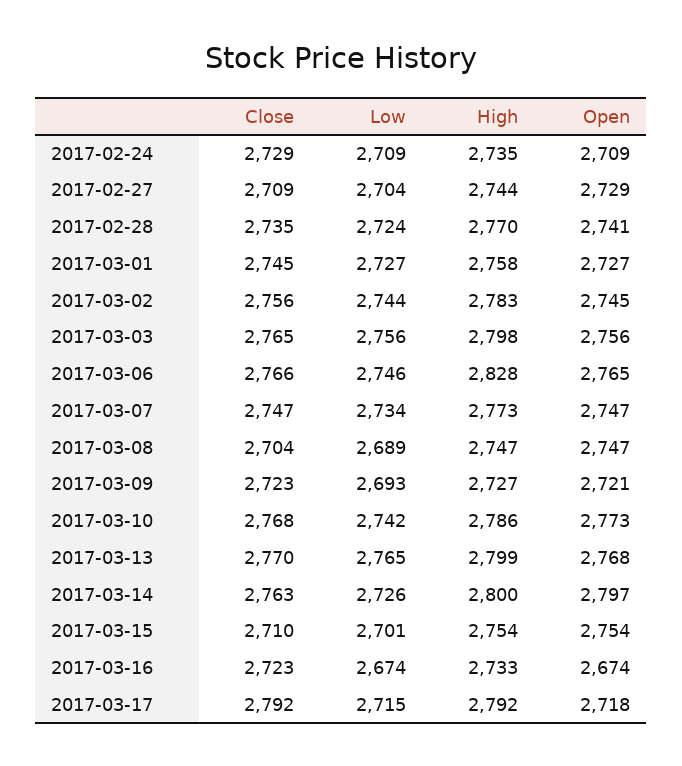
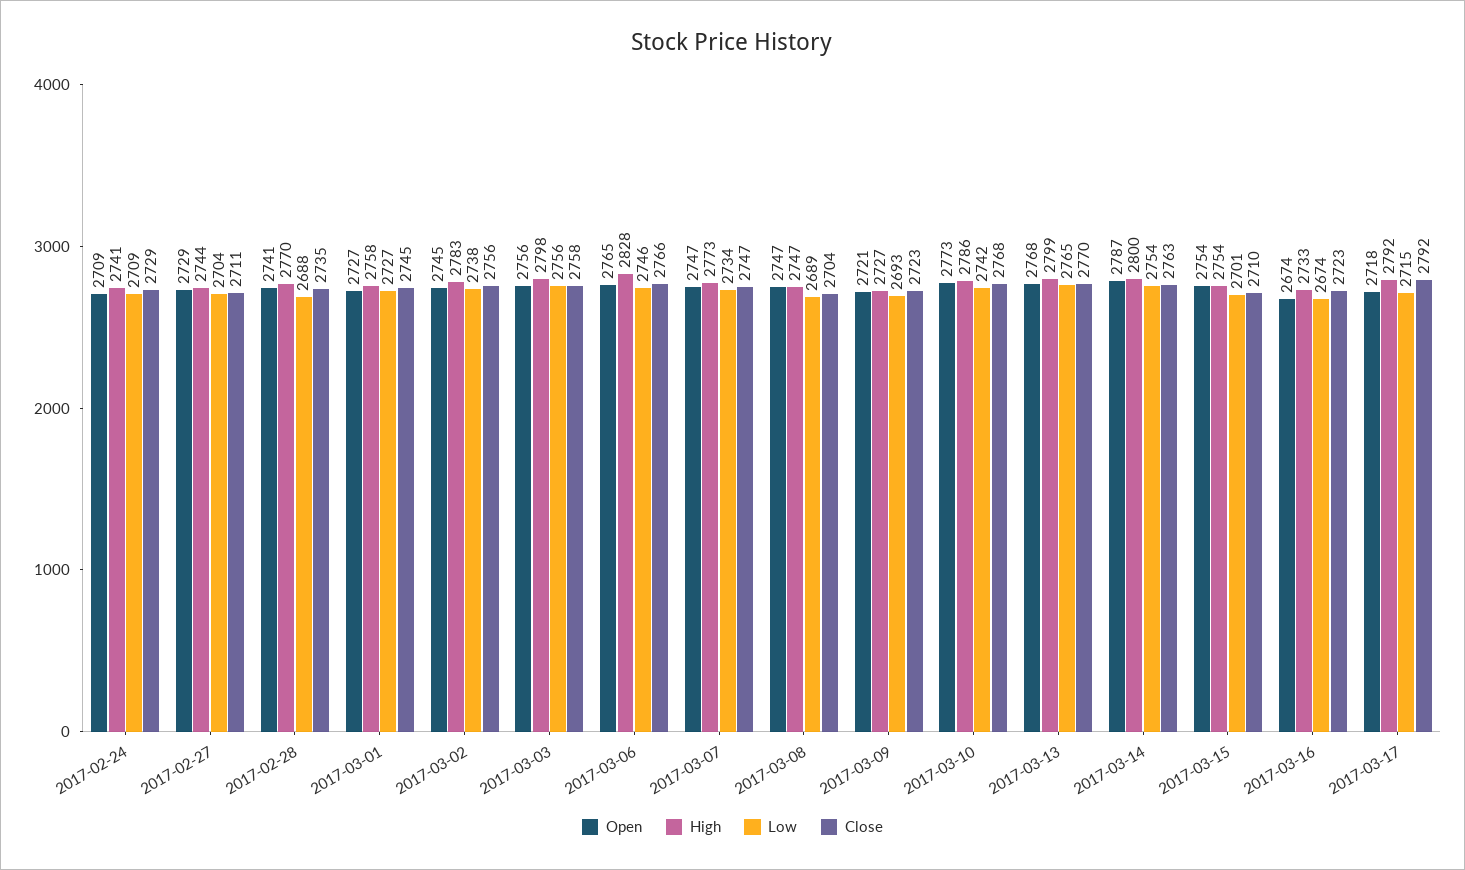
High, 2017-02-24: 2735 -> 2741
Close, 2017-02-27: 2709 -> 2711
Low, 2017-02-28: 2724 -> 2688
Low, 2017-03-02: 2744 -> 2738
Close, 2017-03-03: 2765 -> 2758
Low, 2017-03-14: 2726 -> 2754
Open, 2017-03-14: 2797 -> 2787

